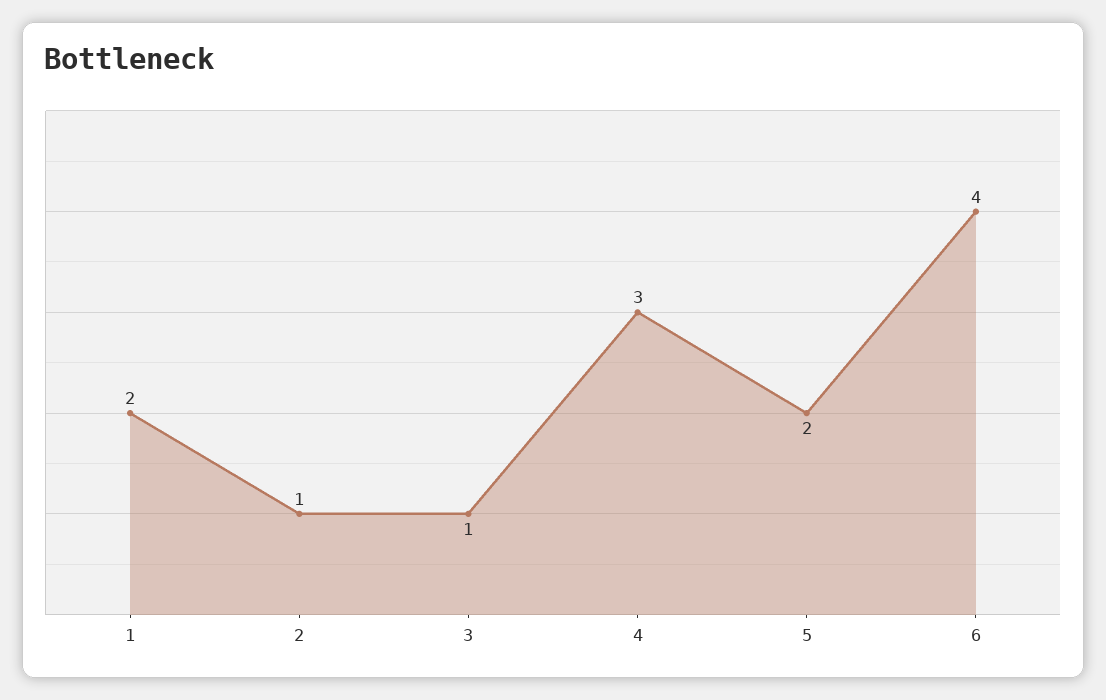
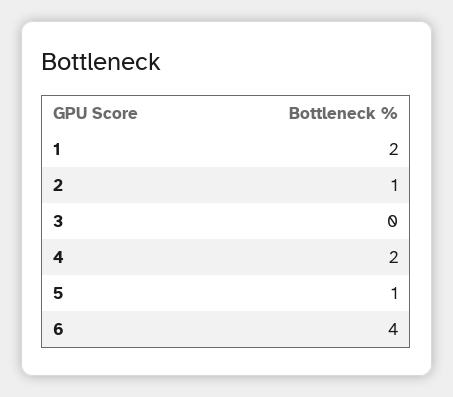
3: 1 -> 0
4: 3 -> 2
5: 2 -> 1

